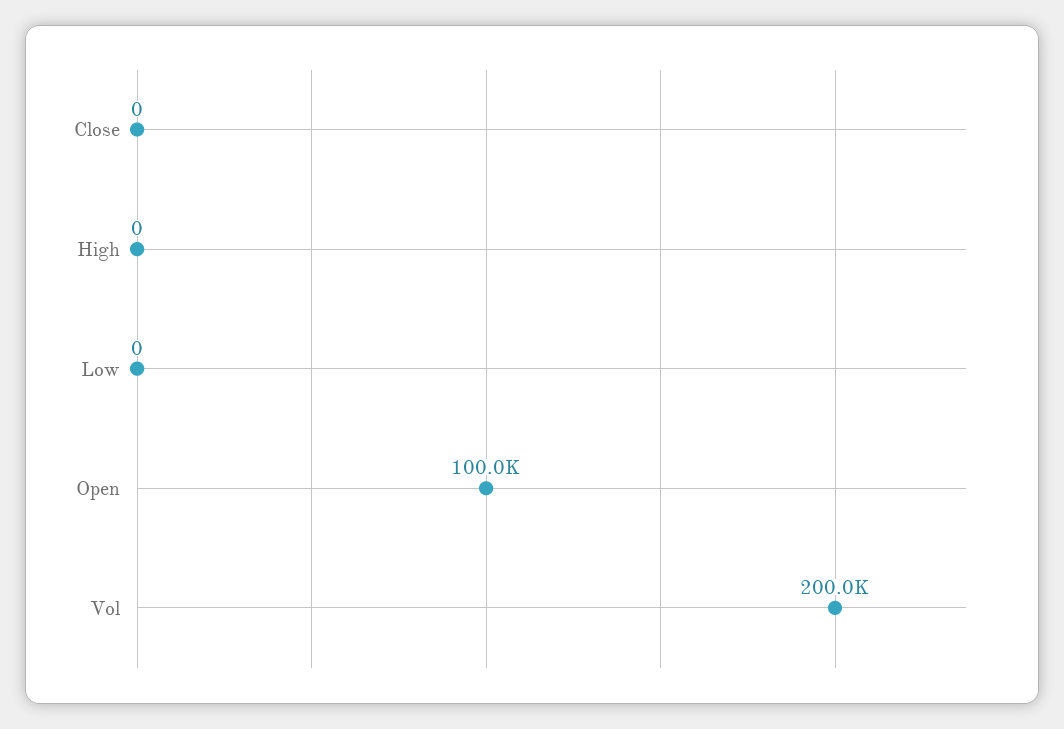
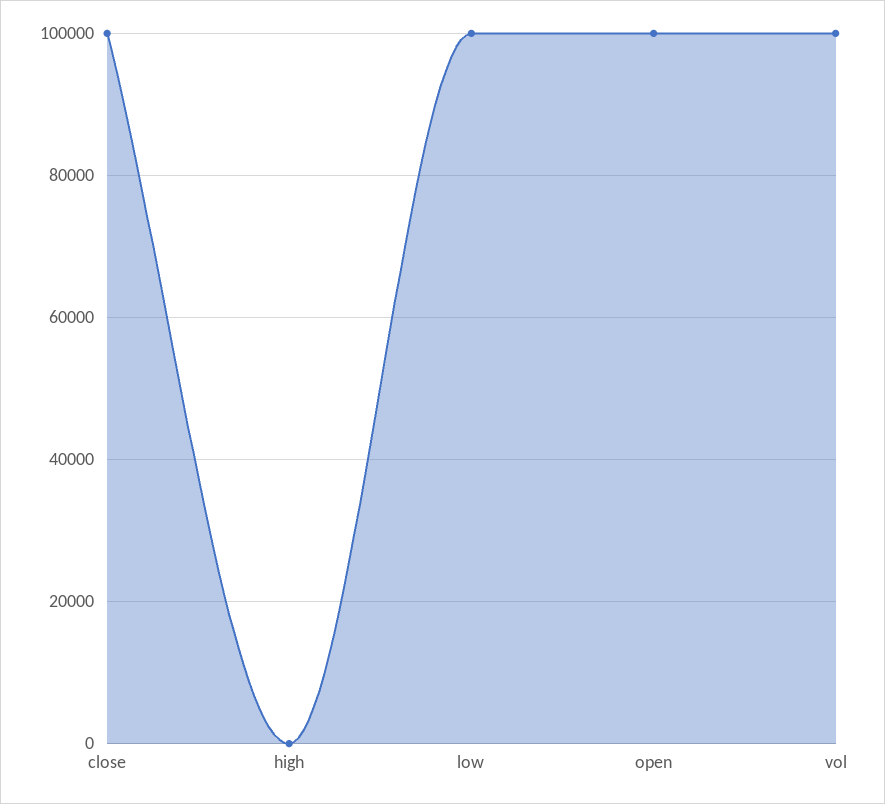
Close: 0 -> 100000
Low: 0 -> 100000
Vol: 200000 -> 100000

